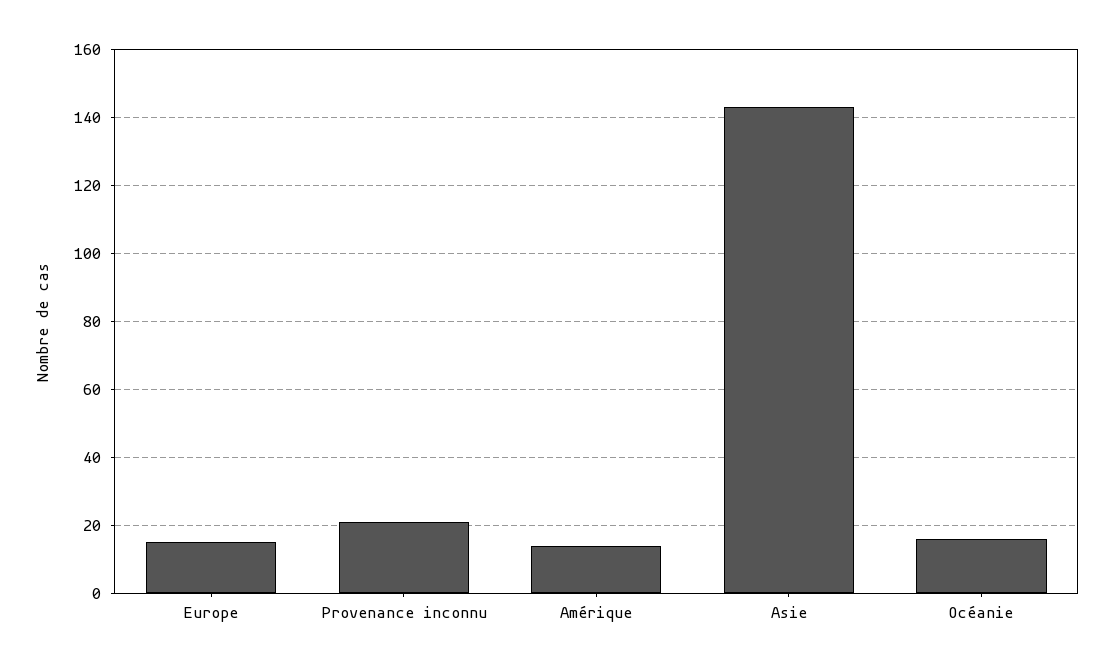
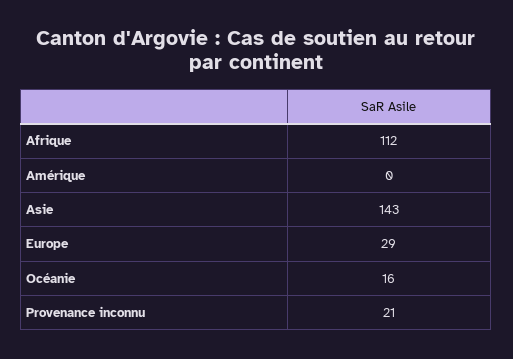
Europe: 15 -> 29
Amérique: 15 -> 0
Afrique: none -> 112

